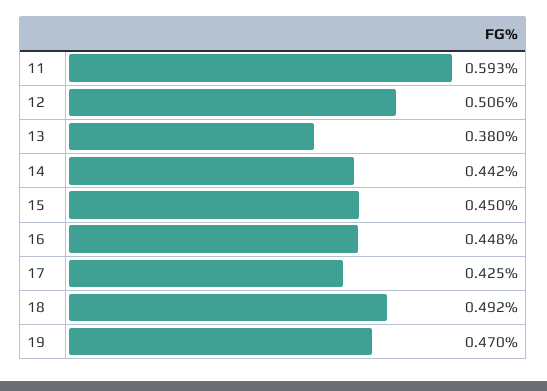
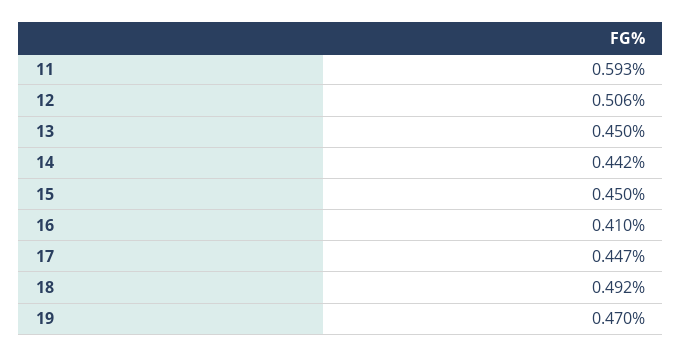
13: 0.38 -> 0.45
16: 0.448 -> 0.41
17: 0.425 -> 0.447

